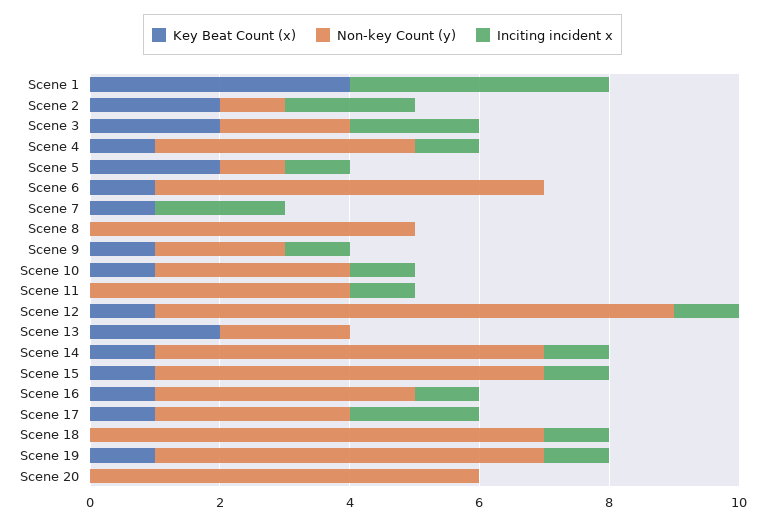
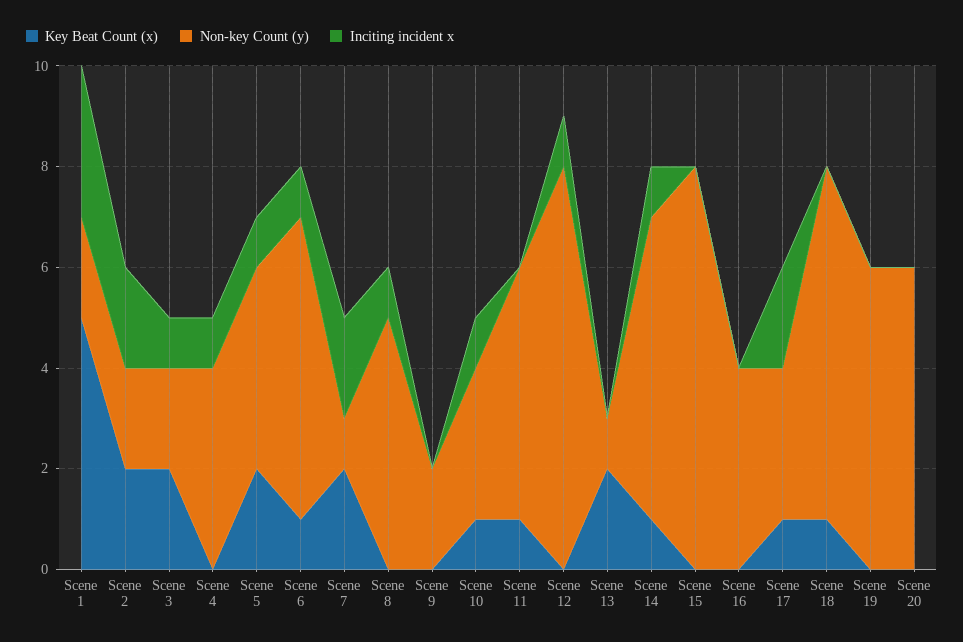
Key Beat Count (x), Scene 1: 4 -> 5
Non-key Count (y), Scene 1: 0 -> 2
Inciting incident x, Scene 1: 4 -> 3
Non-key Count (y), Scene 2: 1 -> 2
Inciting incident x, Scene 3: 2 -> 1
Key Beat Count (x), Scene 4: 1 -> 0
Non-key Count (y), Scene 5: 1 -> 4
Inciting incident x, Scene 6: 0 -> 1
Key Beat Count (x), Scene 7: 1 -> 2
Non-key Count (y), Scene 7: 0 -> 1
Inciting incident x, Scene 8: 0 -> 1
Key Beat Count (x), Scene 9: 1 -> 0
Inciting incident x, Scene 9: 1 -> 0
Key Beat Count (x), Scene 11: 0 -> 1
Non-key Count (y), Scene 11: 4 -> 5
Inciting incident x, Scene 11: 1 -> 0
Key Beat Count (x), Scene 12: 1 -> 0
Non-key Count (y), Scene 13: 2 -> 1
Key Beat Count (x), Scene 15: 1 -> 0
Non-key Count (y), Scene 15: 6 -> 8
Inciting incident x, Scene 15: 1 -> 0
Key Beat Count (x), Scene 16: 1 -> 0
Inciting incident x, Scene 16: 1 -> 0
Key Beat Count (x), Scene 18: 0 -> 1
Inciting incident x, Scene 18: 1 -> 0
Key Beat Count (x), Scene 19: 1 -> 0
Inciting incident x, Scene 19: 1 -> 0

